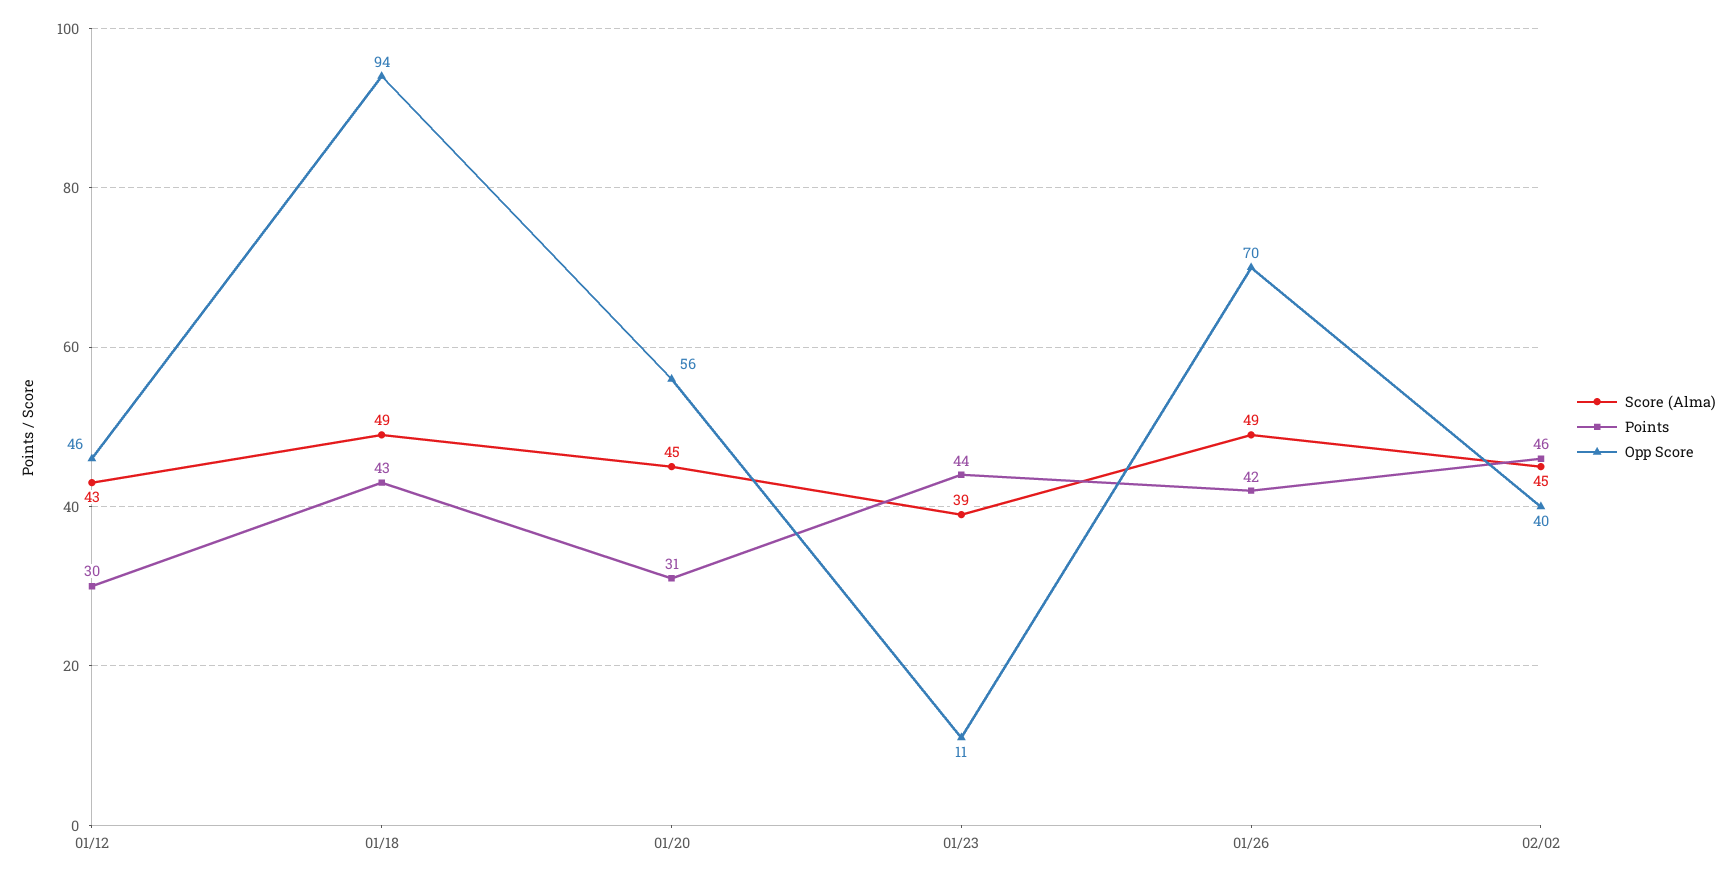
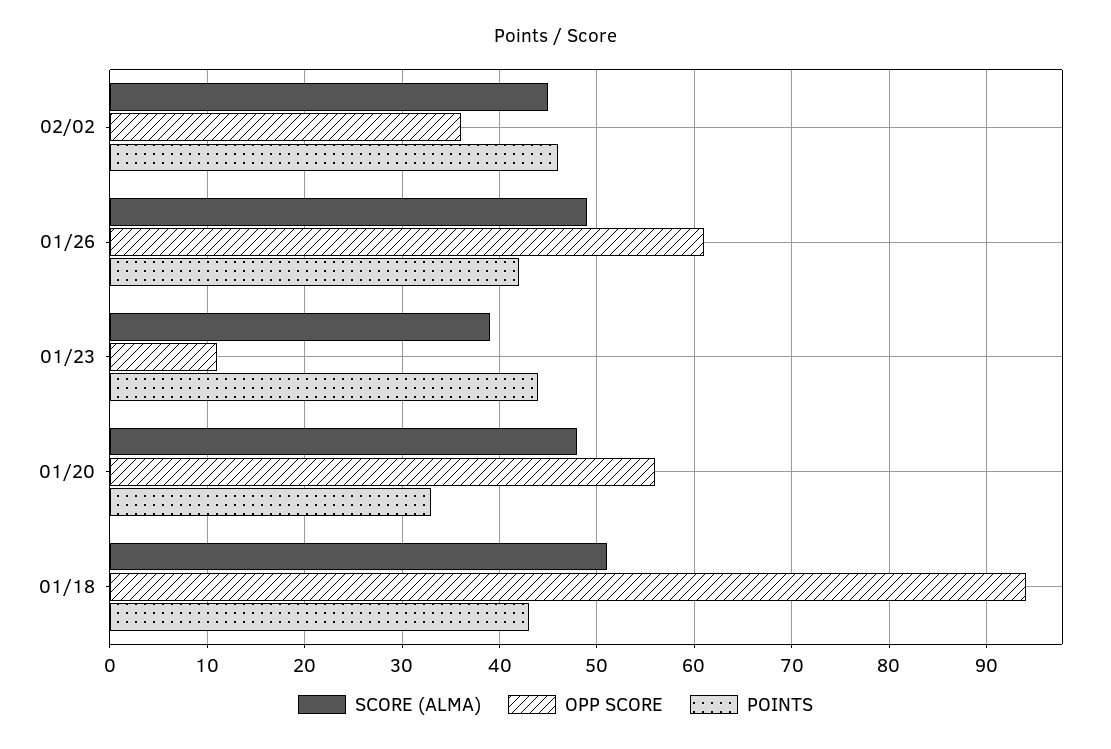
Score (Alma), 01/12: 43 -> none
Points, 01/12: 30 -> none
Opp Score, 01/12: 46 -> none
Score (Alma), 01/18: 49 -> 51
Score (Alma), 01/20: 45 -> 48
Points, 01/20: 31 -> 33
Opp Score, 01/26: 70 -> 61
Opp Score, 02/02: 40 -> 36

